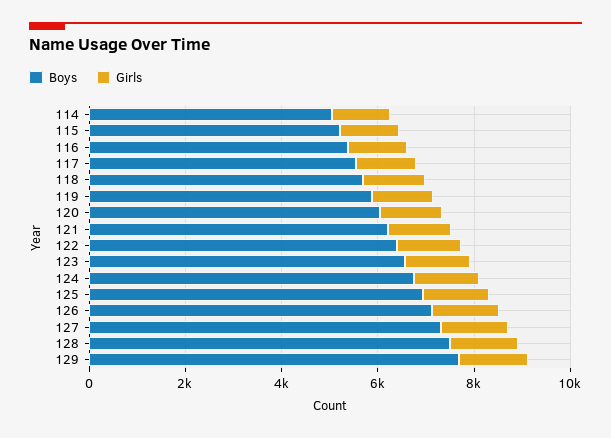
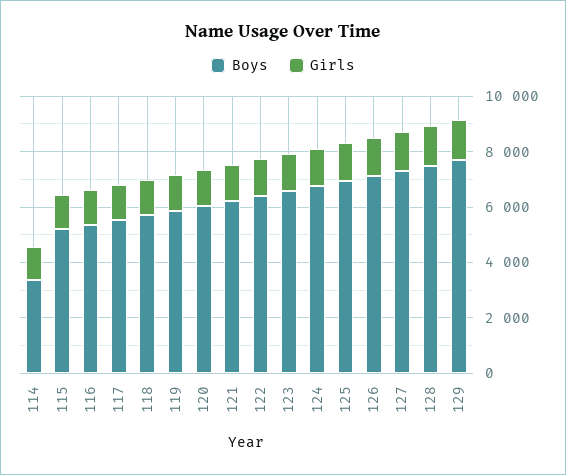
Boys, 114: 5000 -> 3500

